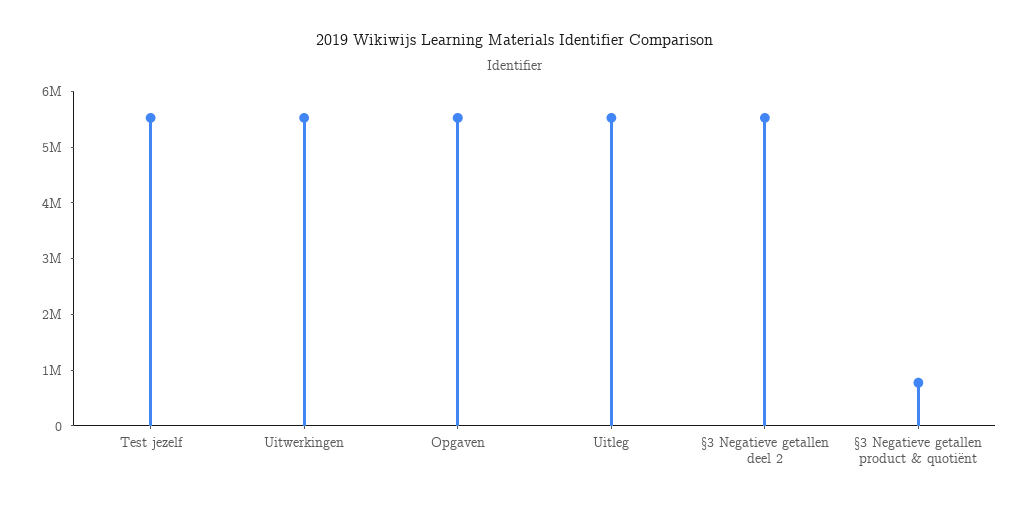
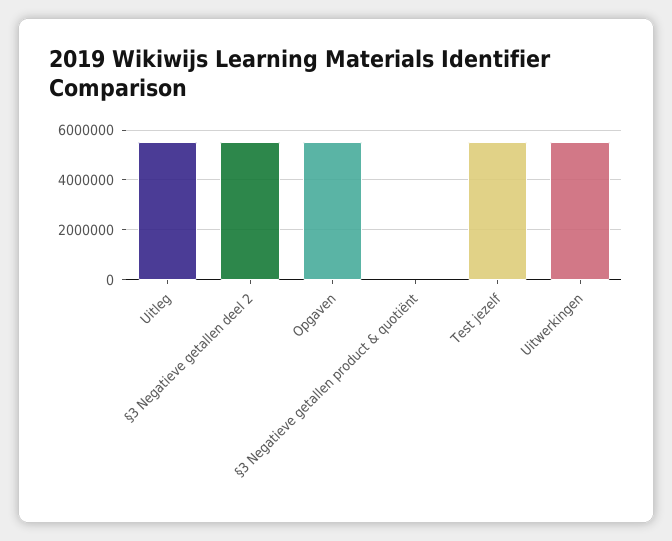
§3 Negatieve getallen product & quotiënt: 800000 -> 0

